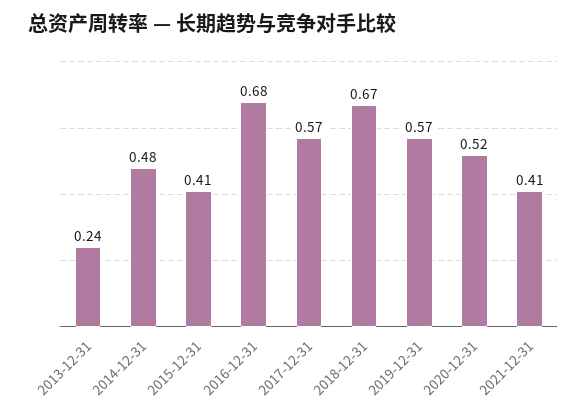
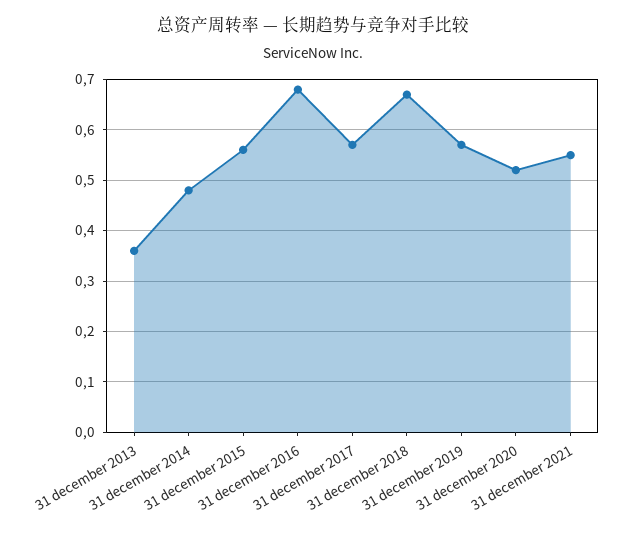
2013-12-31: 0.24 -> 0.35
2015-12-31: 0.41 -> 0.55
2021-12-31: 0.41 -> 0.55

